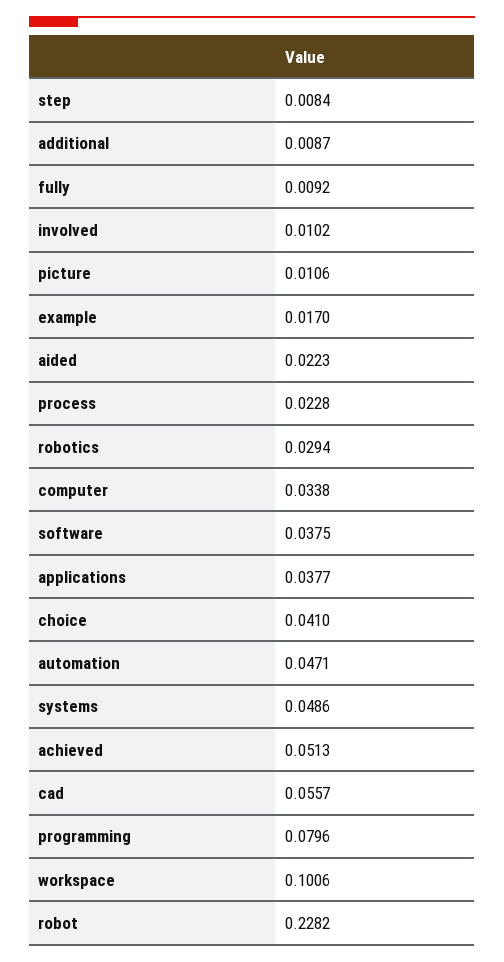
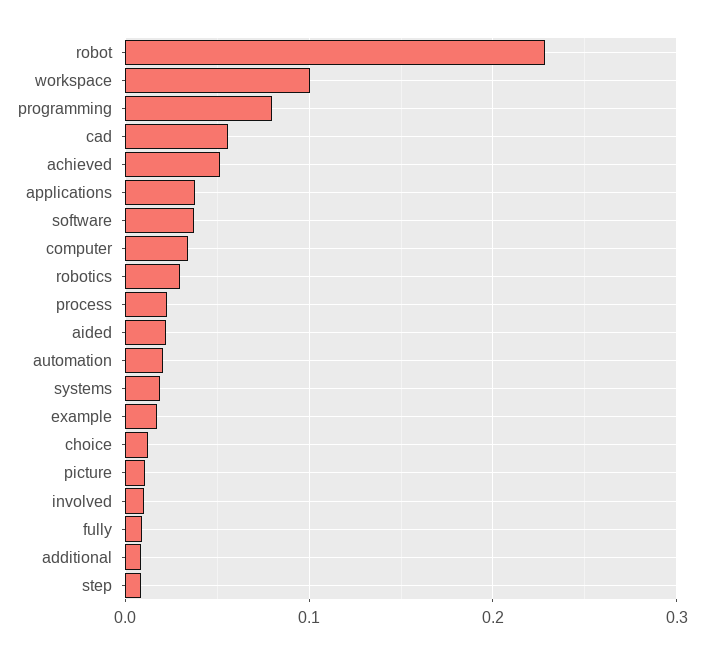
choice: 0.041 -> 0.01
automation: 0.0471 -> 0.02
systems: 0.0486 -> 0.02

